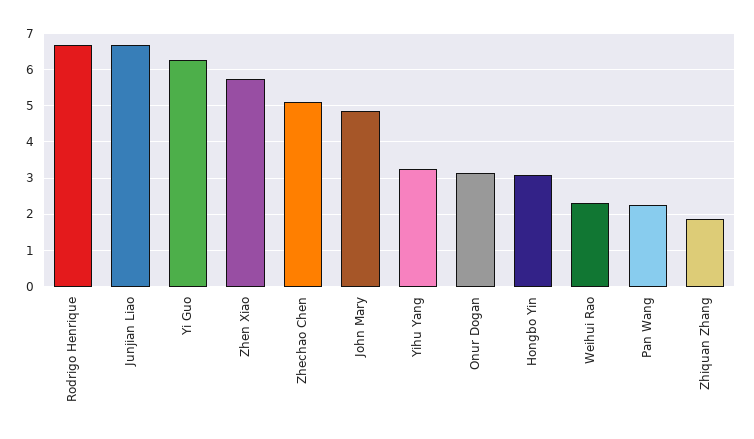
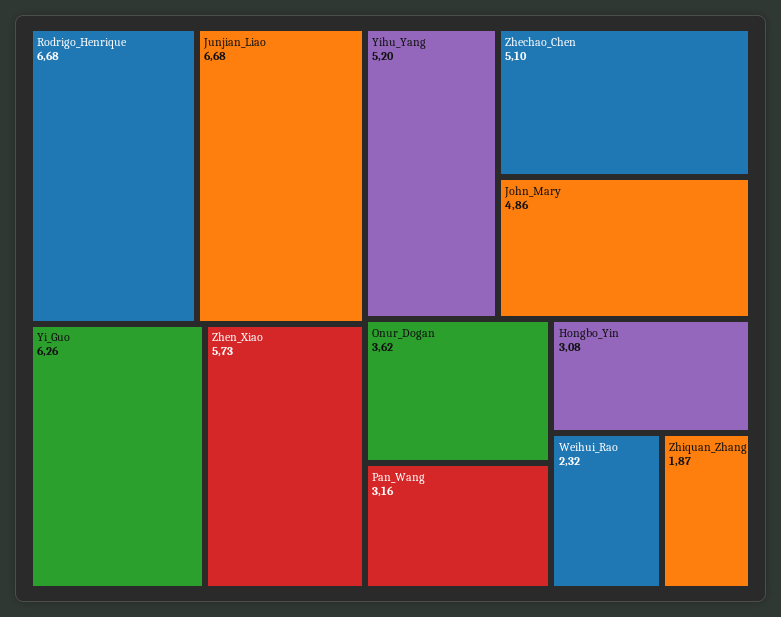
Yihu Yang: 3.2 -> 5.2
Onur Dogan: 3.2 -> 3.62
Pan Wang: 2.2 -> 3.16

